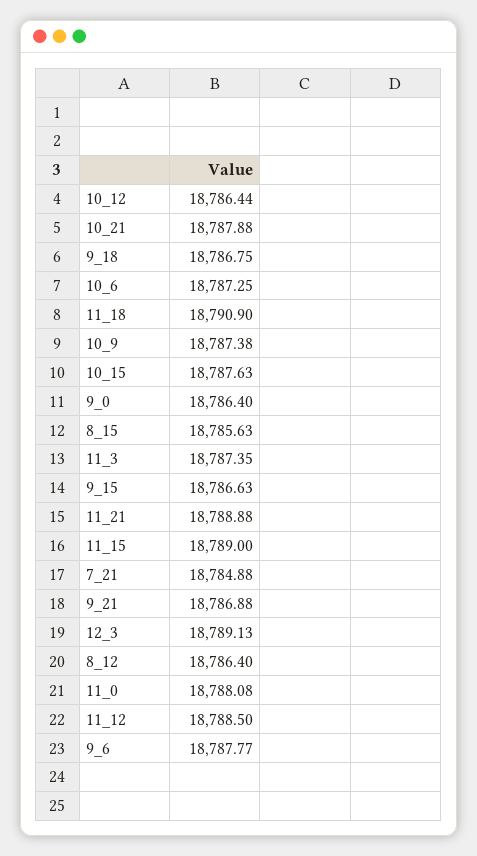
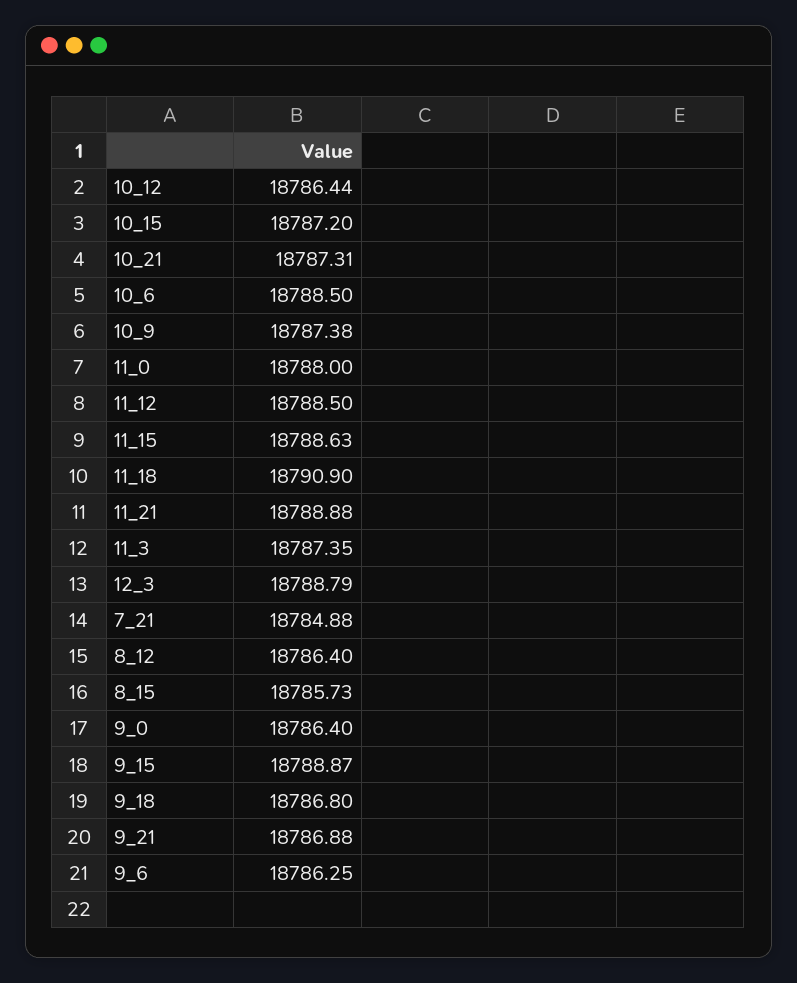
10_21: 18787.88 -> 18787.31
9_18: 18786.75 -> 18786.8
10_6: 18787.25 -> 18788.5
10_15: 18787.63 -> 18787.2
8_15: 18785.63 -> 18785.73
9_15: 18786.63 -> 18788.87
11_15: 18789 -> 18788.63
12_3: 18789.13 -> 18788.79
11_0: 18788.08 -> 18788
9_6: 18787.77 -> 18786.25

